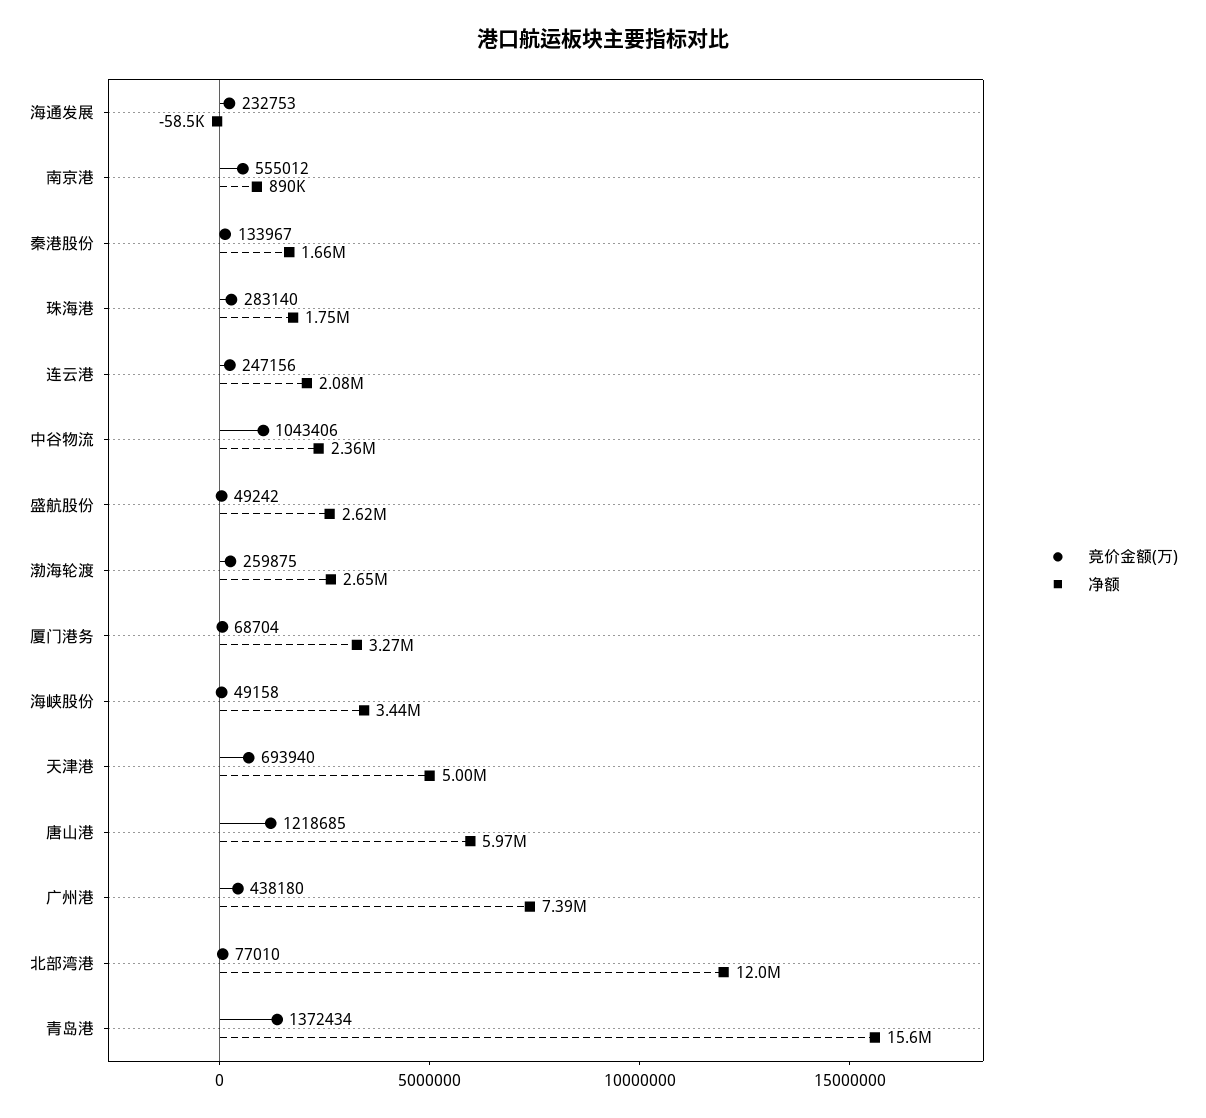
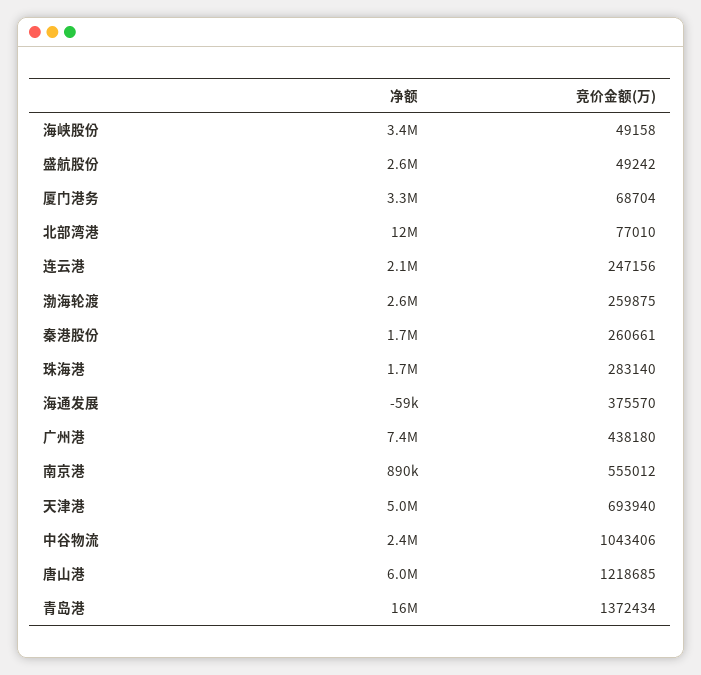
竞价金额(万), 海通发展: 232753 -> 375570
竞价金额(万), 秦港股份: 133967 -> 260661

